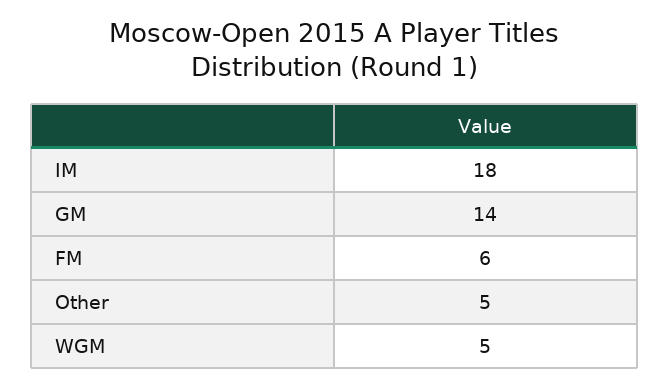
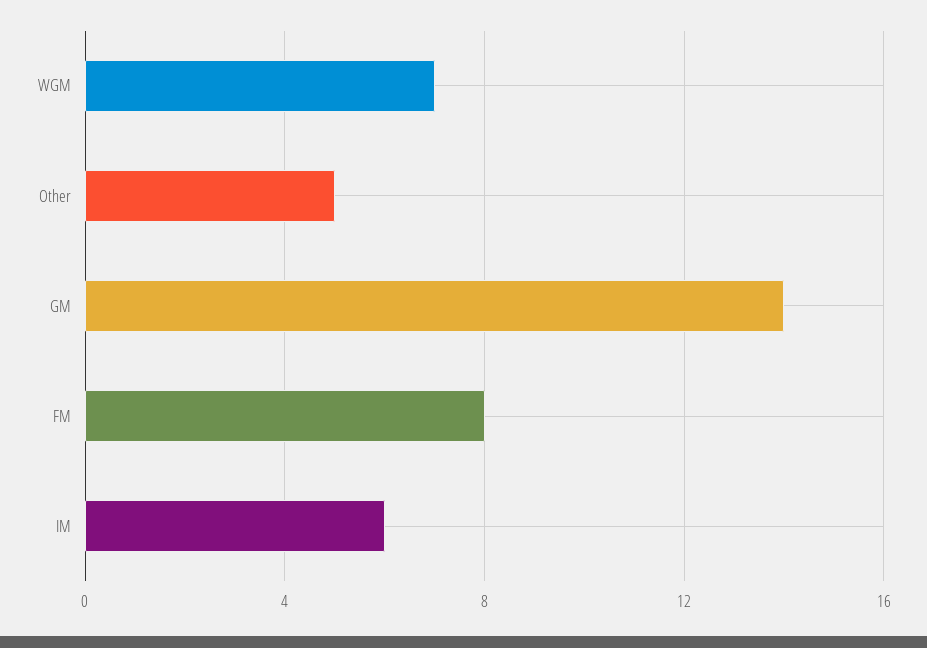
IM: 18 -> 6
FM: 6 -> 8
WGM: 5 -> 7

